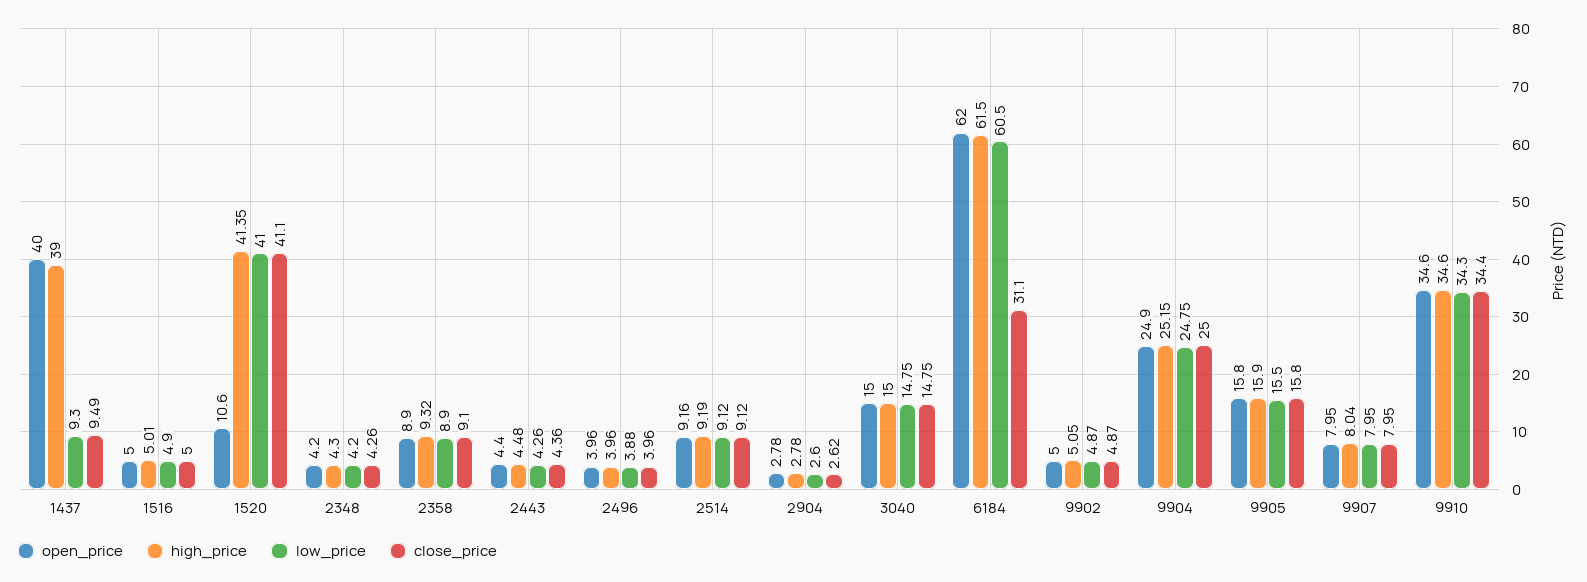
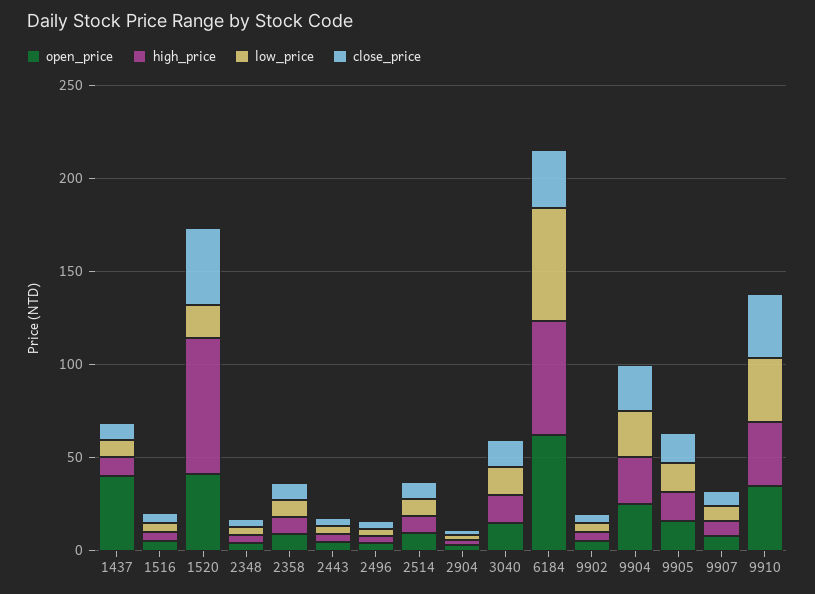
high_price, 1437: 39 -> 10
open_price, 1520: 10.6 -> 40
high_price, 1520: 41.35 -> 70
low_price, 1520: 41 -> 20

